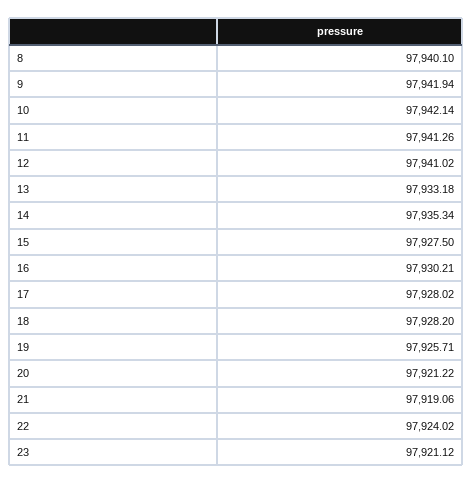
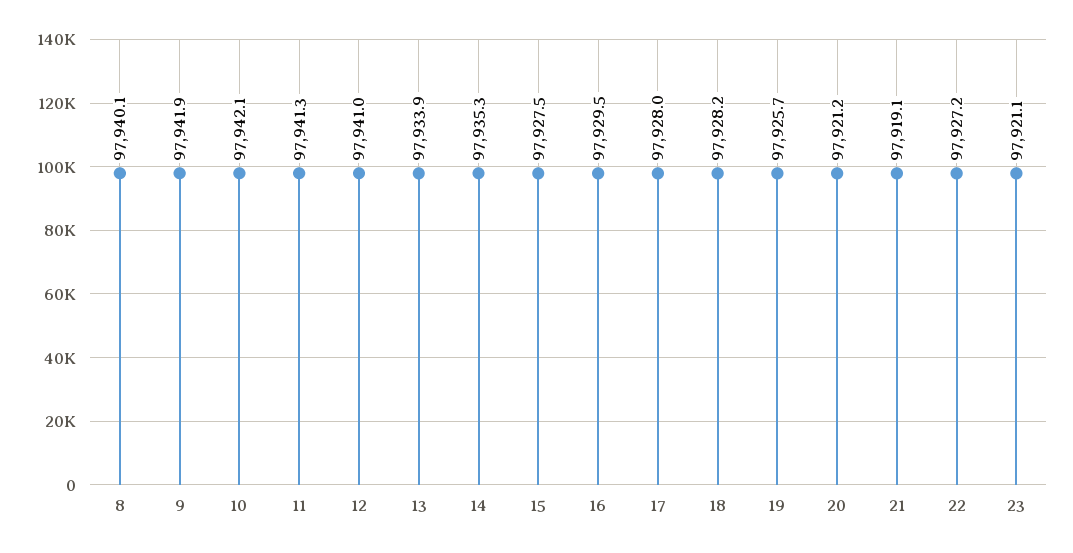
13: 97933.18 -> 97933.9
16: 97930.21 -> 97929.5
22: 97924.02 -> 97927.2

